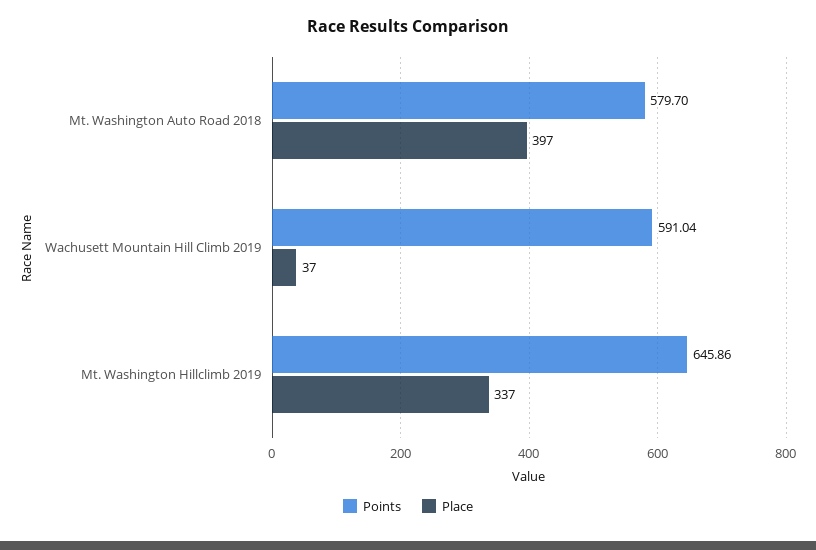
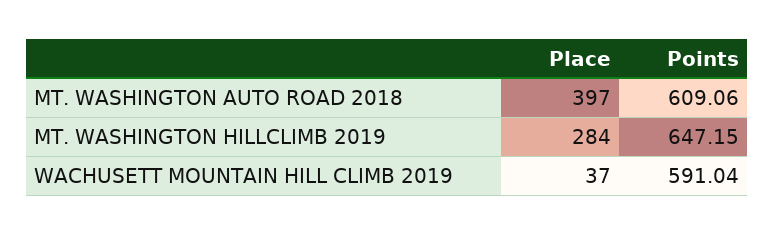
Points, Mt. Washington Auto Road 2018: 579.7 -> 609.06
Points, Mt. Washington Hillclimb 2019: 645.86 -> 647.15
Place, Mt. Washington Hillclimb 2019: 337 -> 284

